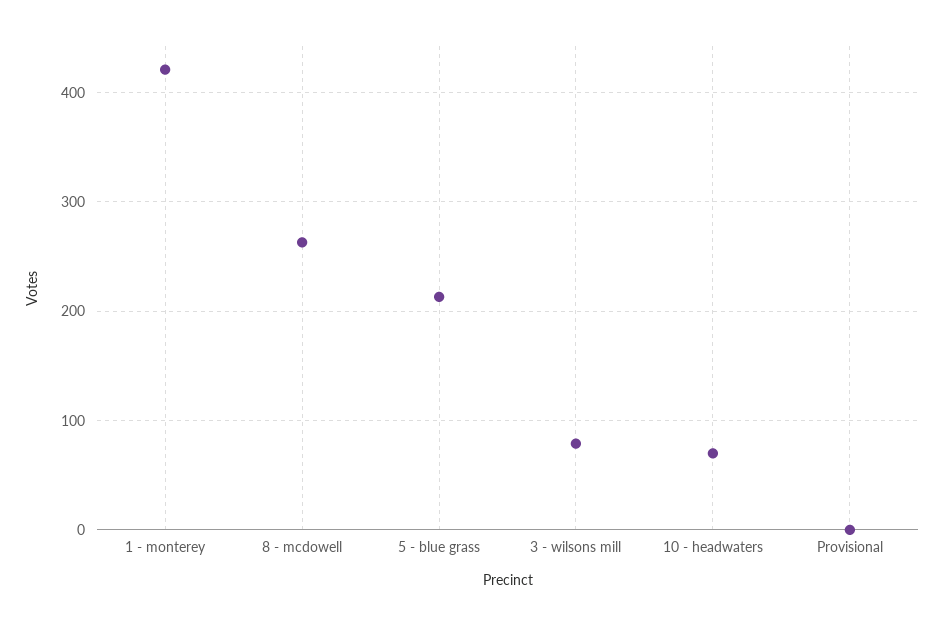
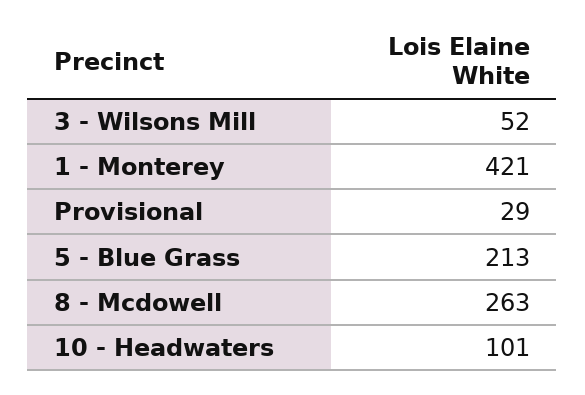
3 - wilsons mill: 80 -> 52
10 - headwaters: 70 -> 101
Provisional: 0 -> 29

